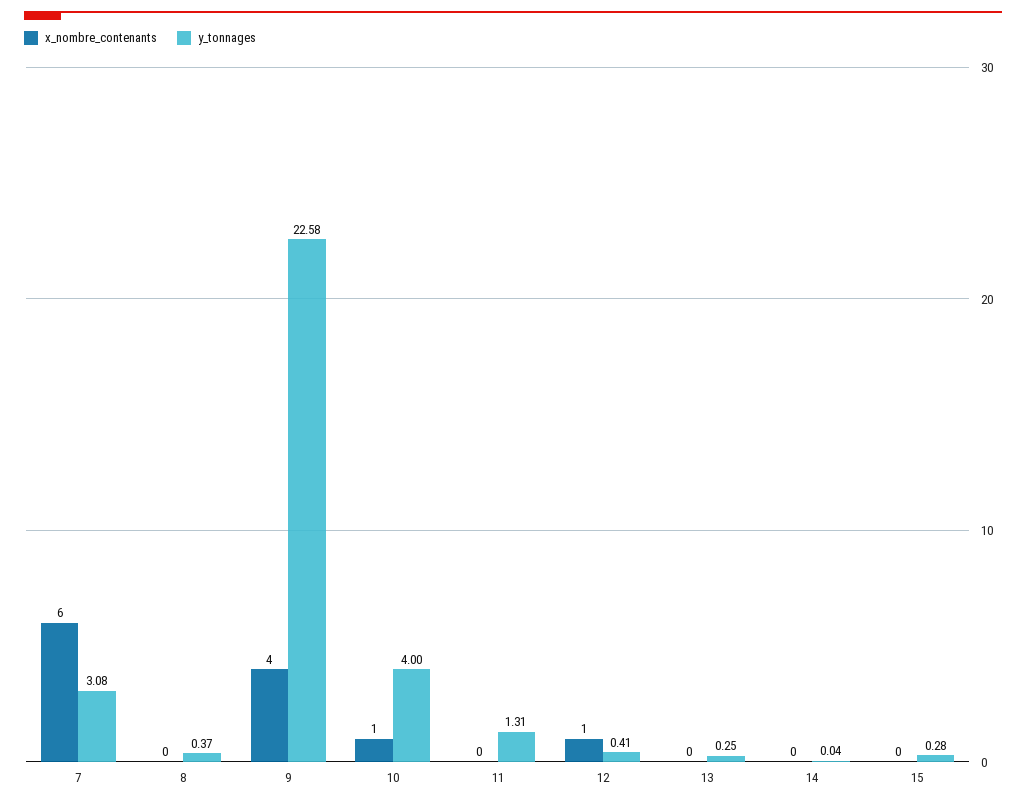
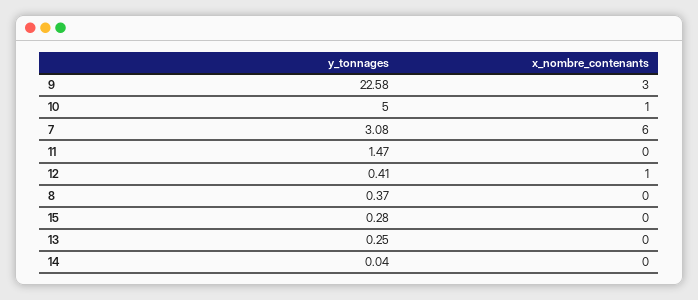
x_nombre_contenants, 9: 4 -> 3
y_tonnages, 10: 4 -> 5
y_tonnages, 11: 1.31 -> 1.47

